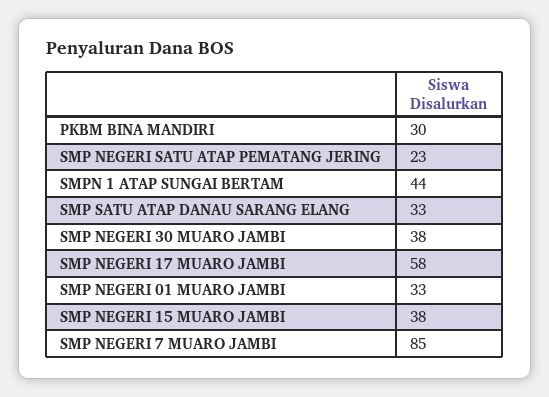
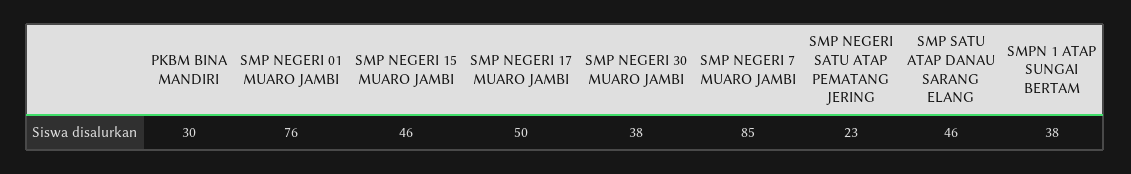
SMPN 1 ATAP SUNGAI BERTAM: 44 -> 38
SMP SATU ATAP DANAU SARANG ELANG: 33 -> 46
SMP NEGERI 17 MUARO JAMBI: 58 -> 50
SMP NEGERI 01 MUARO JAMBI: 33 -> 76
SMP NEGERI 15 MUARO JAMBI: 38 -> 46

